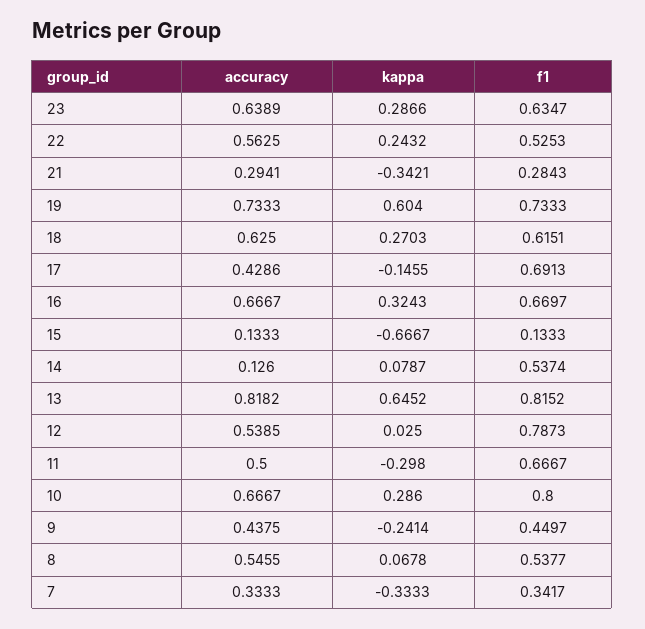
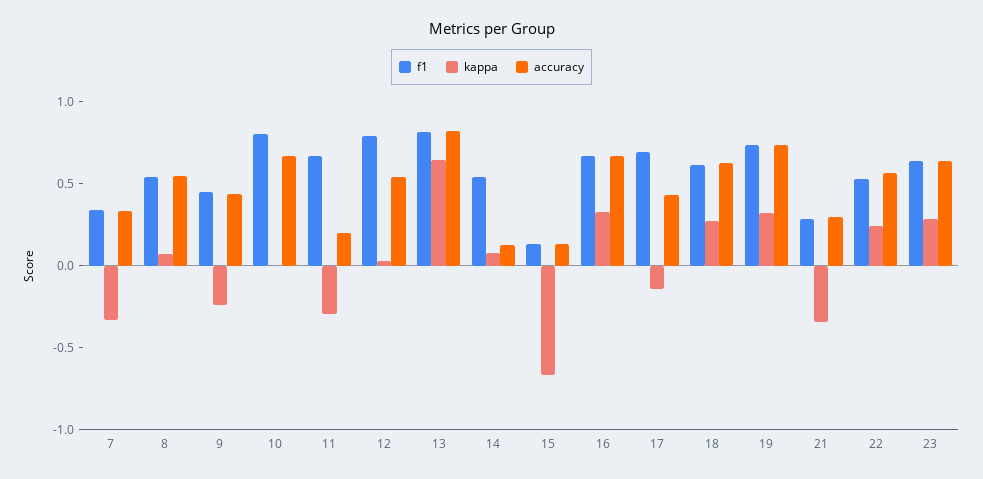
kappa, 19: 0.604 -> 0.3
accuracy, 11: 0.5 -> 0.2
kappa, 10: 0.286 -> 0

